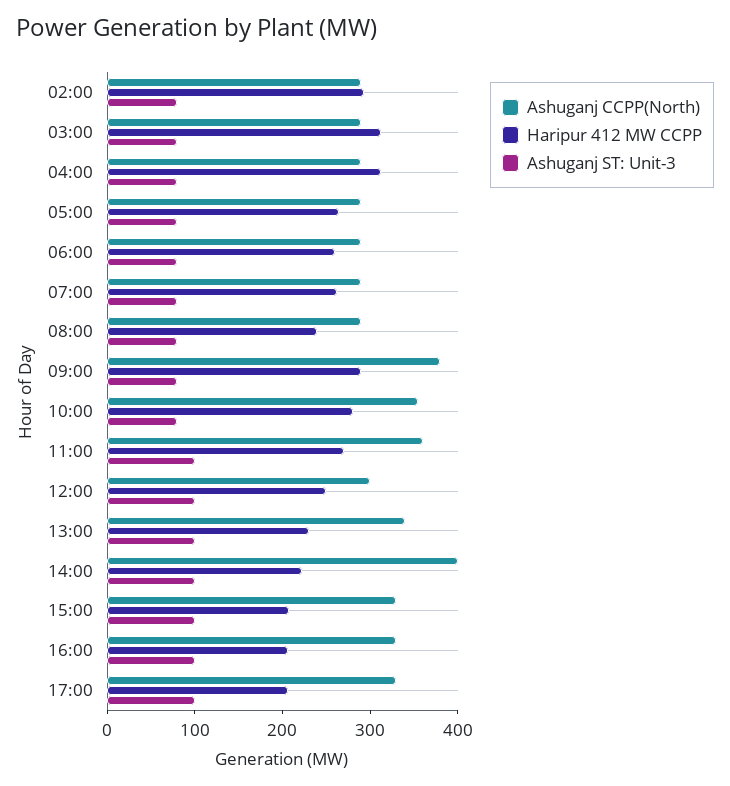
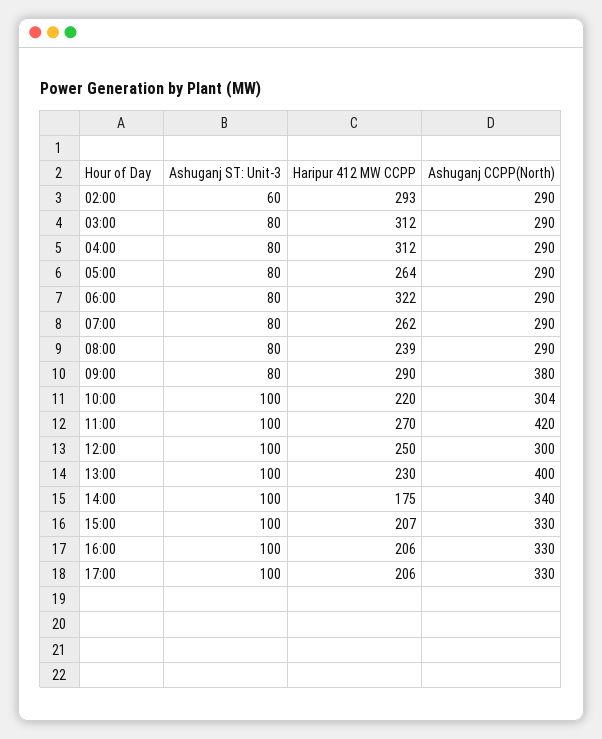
Ashuganj ST: Unit-3, 02:00: 80 -> 60
Haripur 412 MW CCPP, 06:00: 260 -> 322
Ashuganj CCPP(North), 10:00: 360 -> 304
Haripur 412 MW CCPP, 10:00: 280 -> 220
Ashuganj ST: Unit-3, 10:00: 80 -> 100
Ashuganj CCPP(North), 11:00: 360 -> 420
Ashuganj CCPP(North), 13:00: 340 -> 400
Ashuganj CCPP(North), 14:00: 400 -> 340
Haripur 412 MW CCPP, 14:00: 220 -> 175

